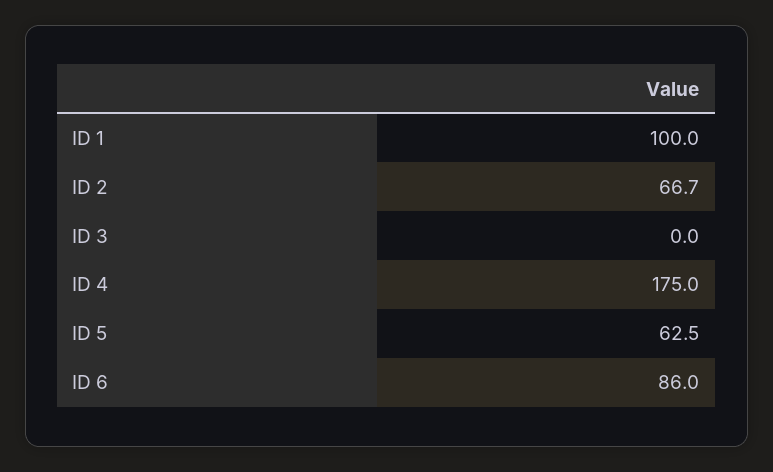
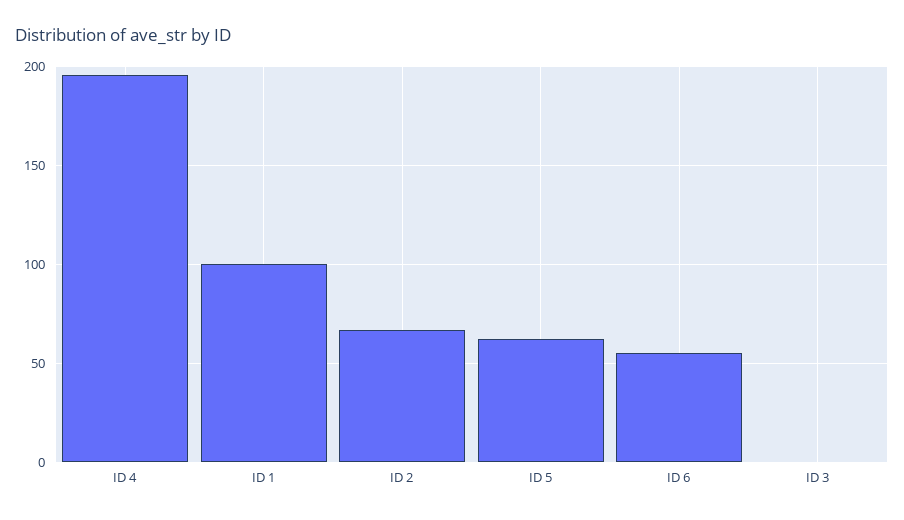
ID 4: 175 -> 195
ID 6: 86 -> 55

